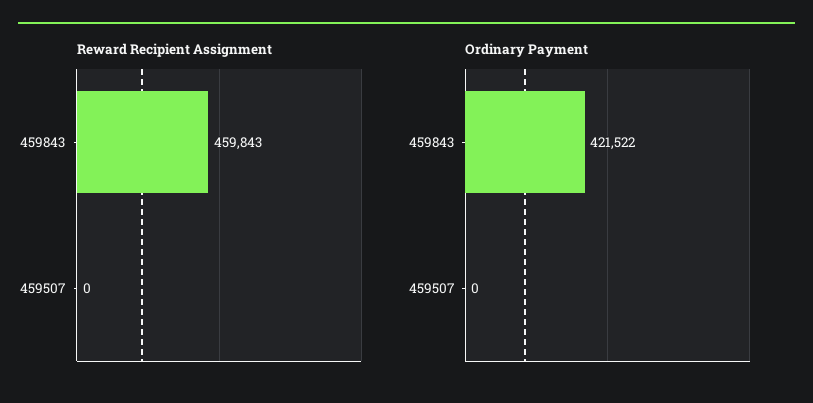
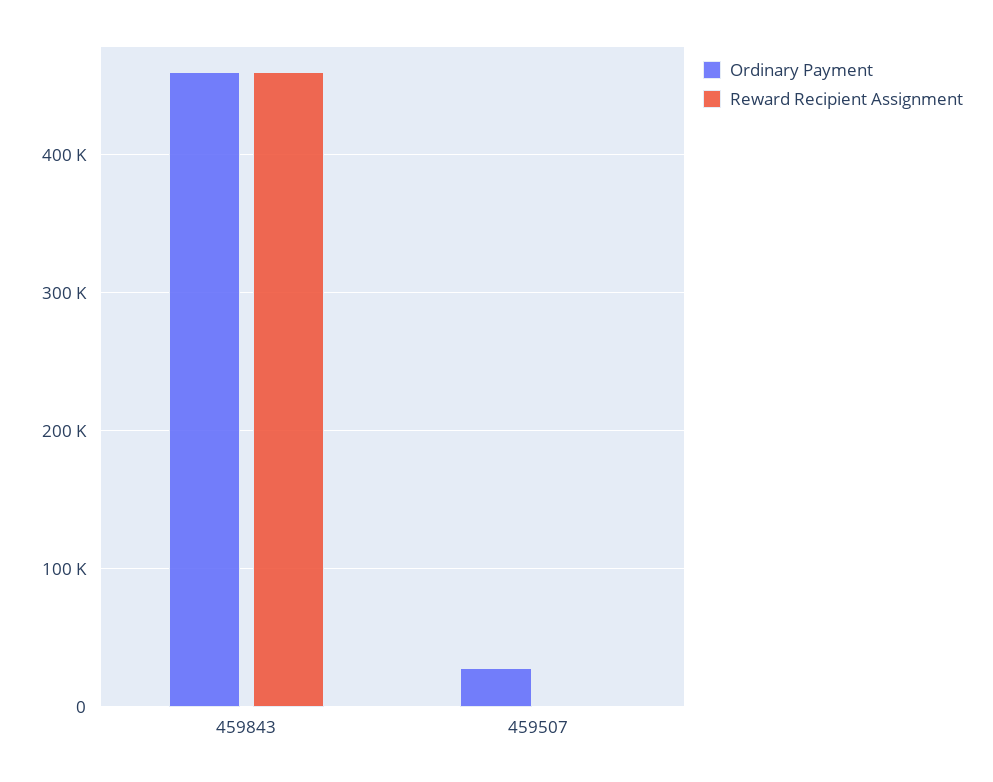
Ordinary Payment, 459843: 421522 -> 460000
Ordinary Payment, 459507: 0 -> 30000

